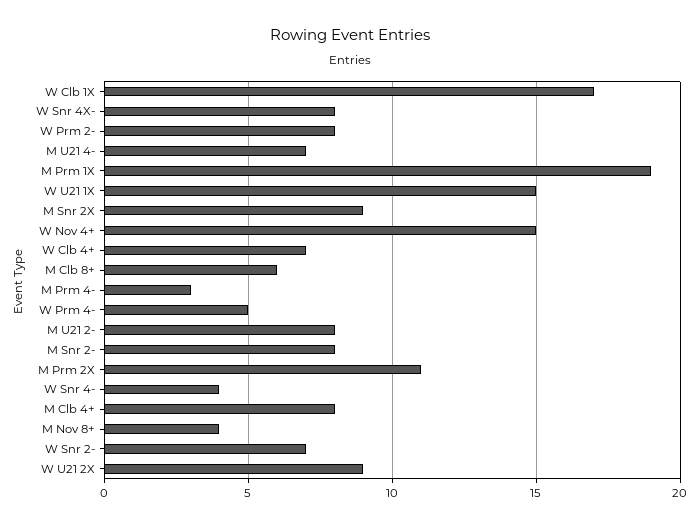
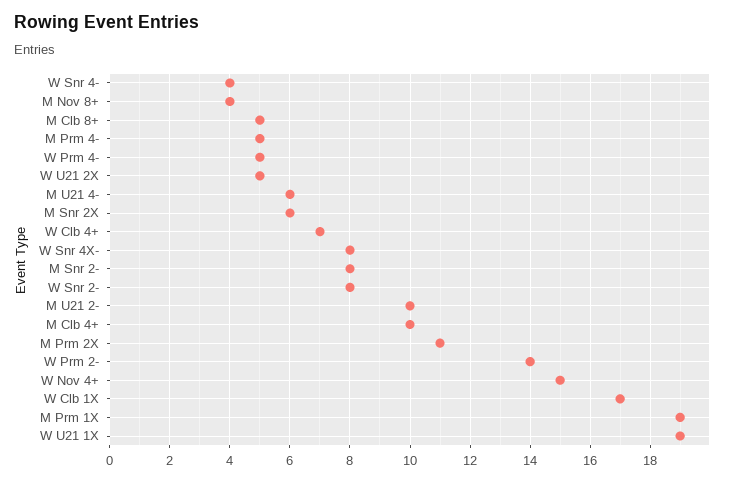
W Prm 2-: 8 -> 14
M U21 4-: 7 -> 6
W U21 1X: 15 -> 19
M Snr 2X: 9 -> 6
M Clb 8+: 6 -> 5
M Prm 4-: 3 -> 5
M U21 2-: 8 -> 10
M Clb 4+: 8 -> 10
W Snr 2-: 7 -> 8
W U21 2X: 9 -> 5

